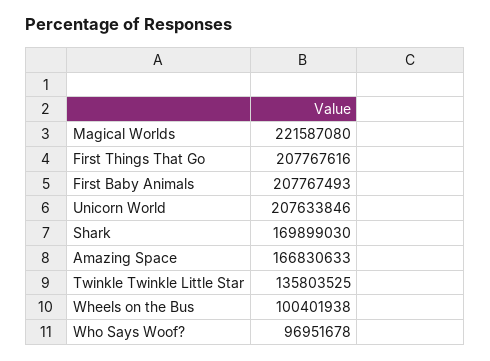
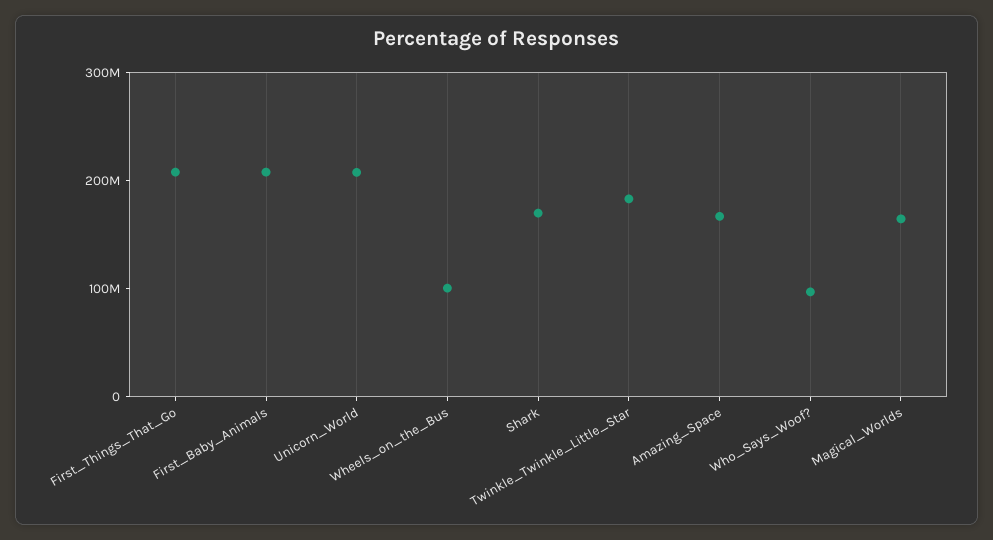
Magical Worlds: 221587080 -> 160000000
Twinkle Twinkle Little Star: 135803525 -> 180000000

